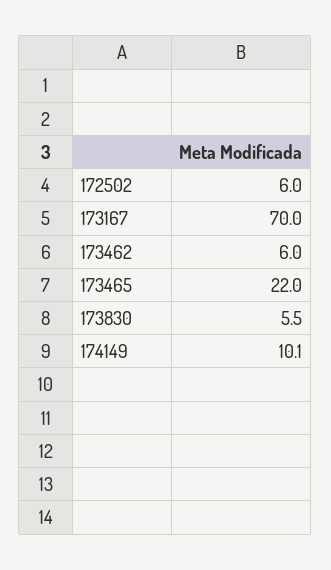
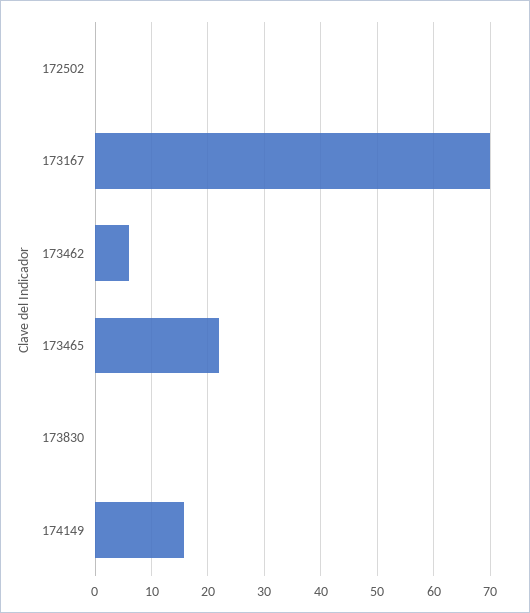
172502: 6 -> 0
173830: 5.5 -> 0
174149: 10.1 -> 16

